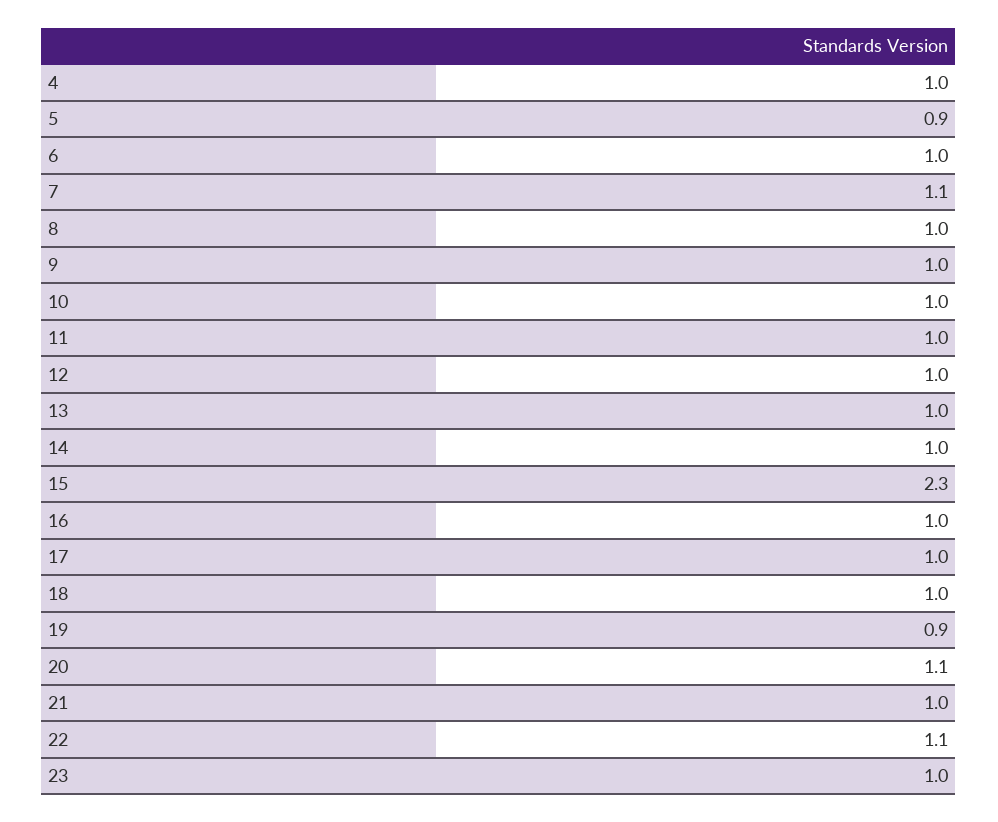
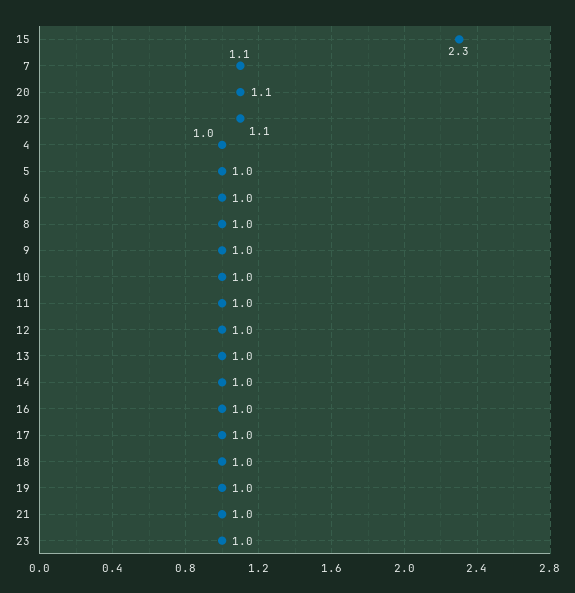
5: 0.9 -> 1
19: 0.9 -> 1

